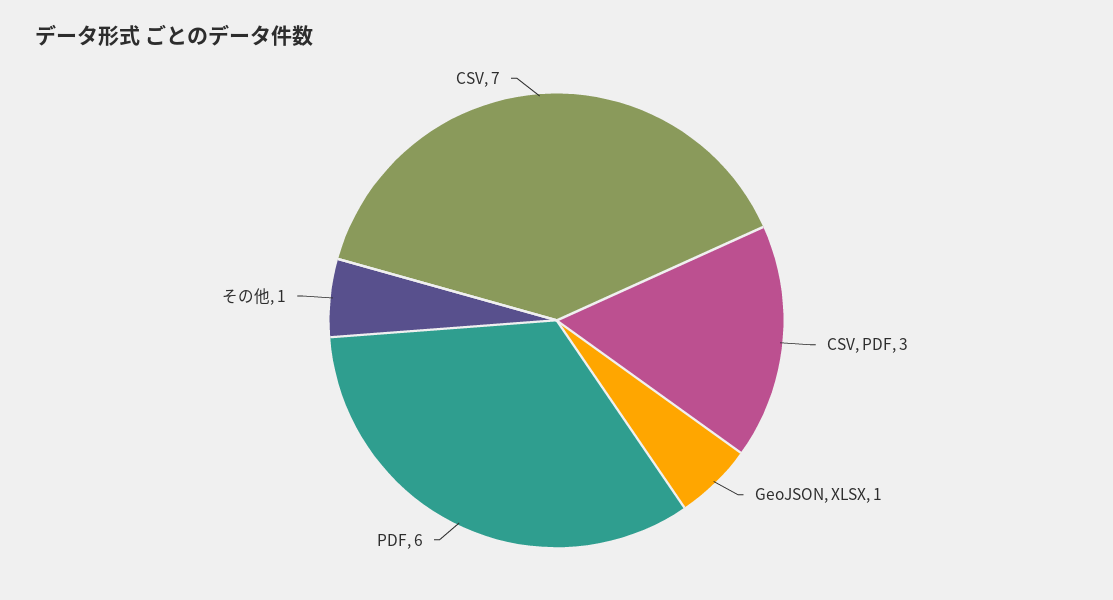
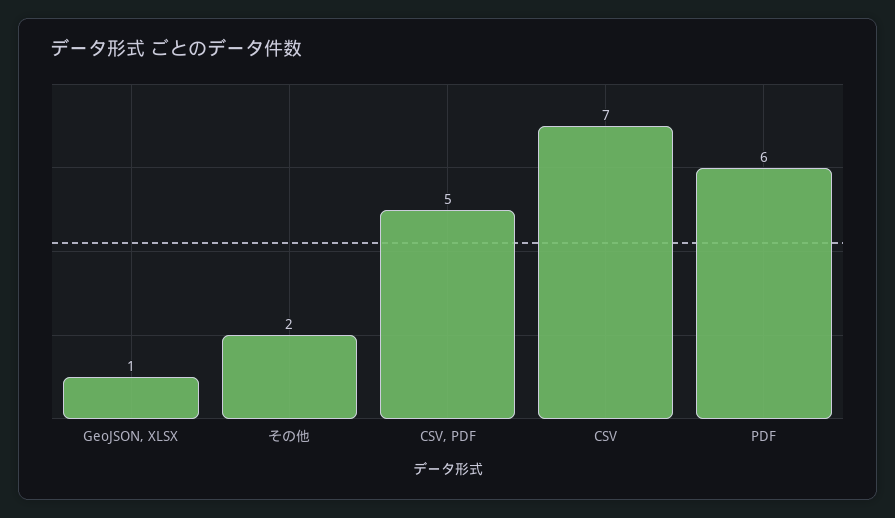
CSV, PDF: 3 -> 5
その他: 1 -> 2

